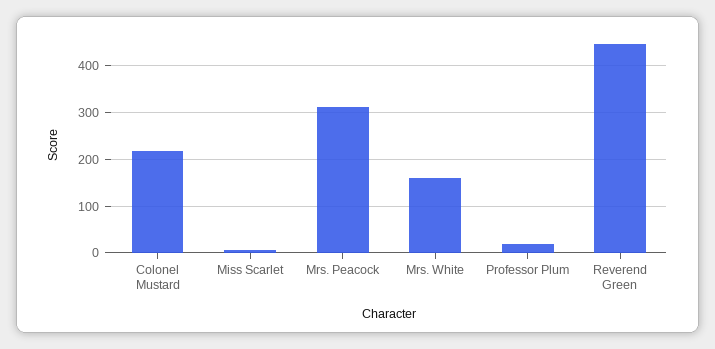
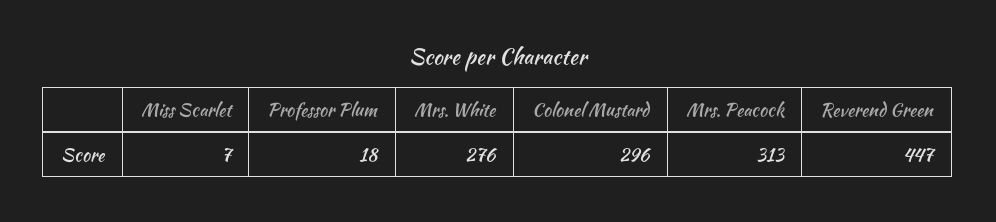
Colonel Mustard: 220 -> 296
Mrs. White: 160 -> 276

